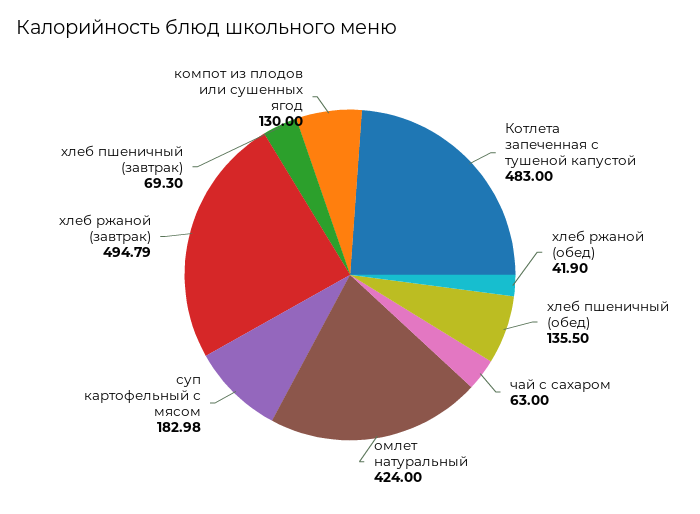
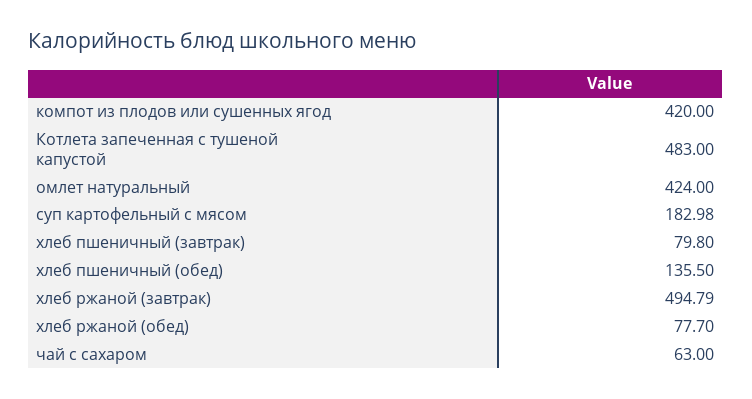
хлеб ржаной (обед): 41.9 -> 77.7
хлеб пшеничный (завтрак): 69.3 -> 79.8
компот из плодов или сушенных ягод: 130 -> 420

